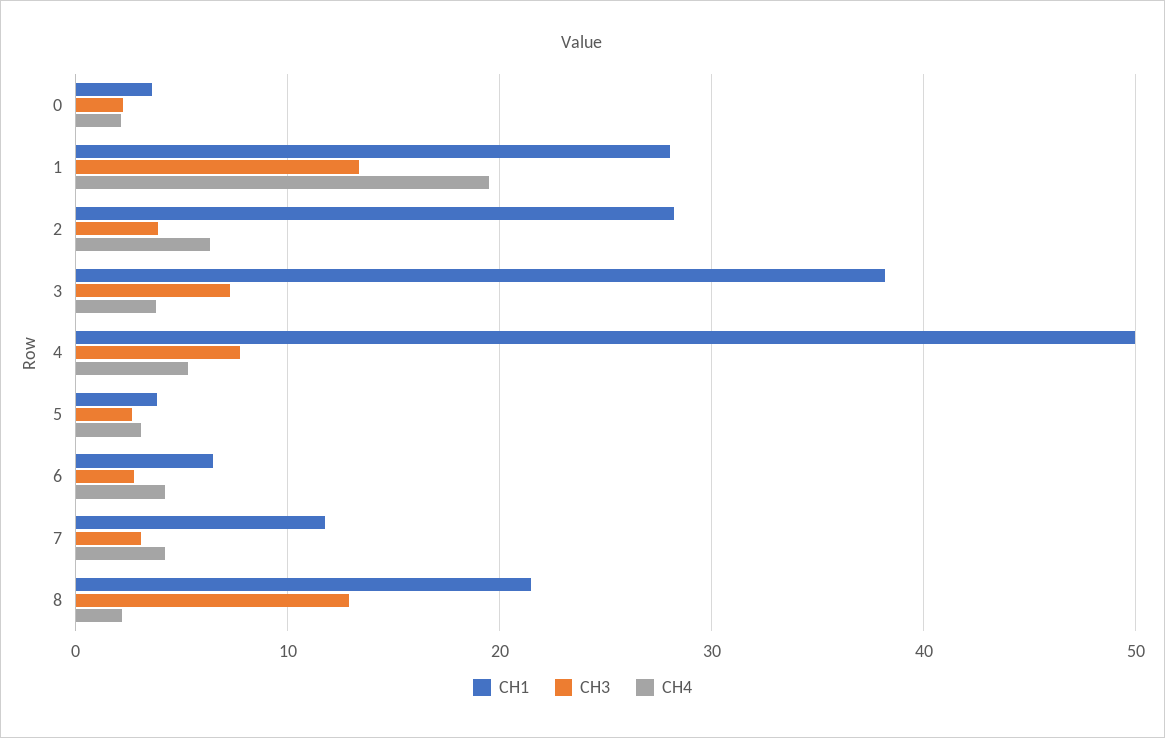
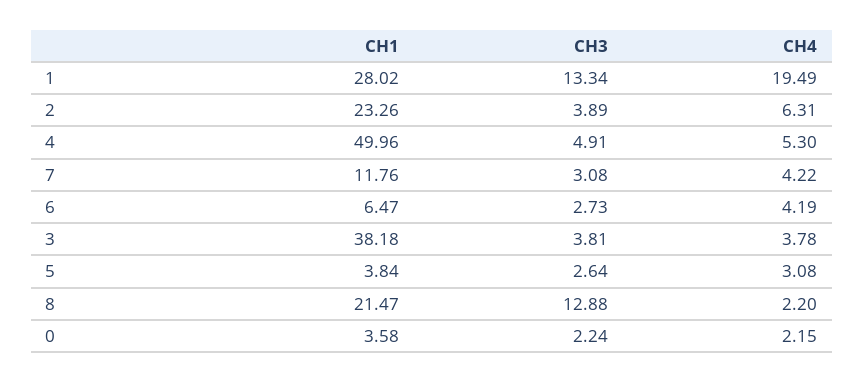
CH1, 2: 28 -> 23.26
CH3, 3: 7 -> 3.81
CH3, 4: 8 -> 4.91

